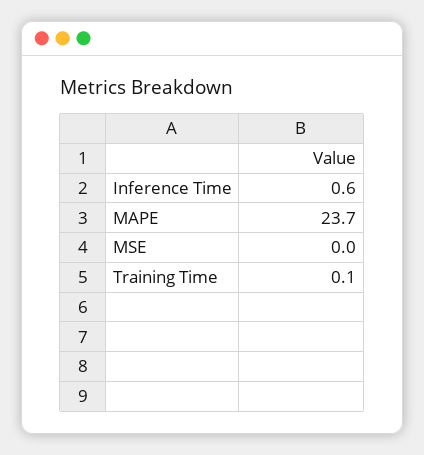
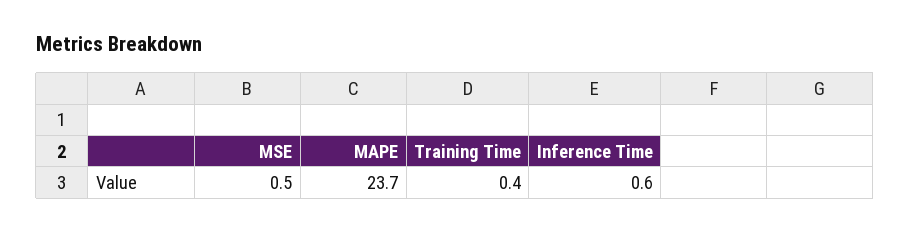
MSE: 0 -> 0.5
Training Time: 0.1 -> 0.4

